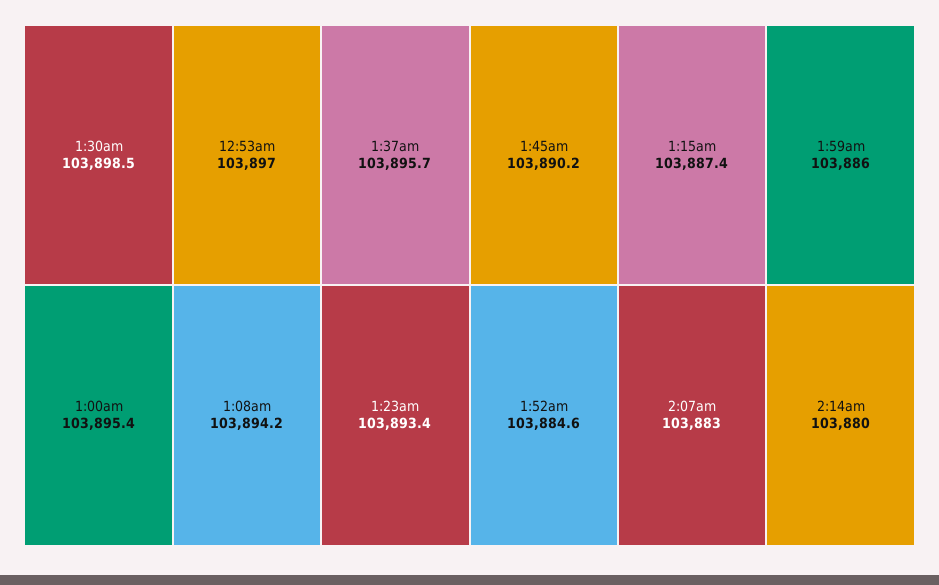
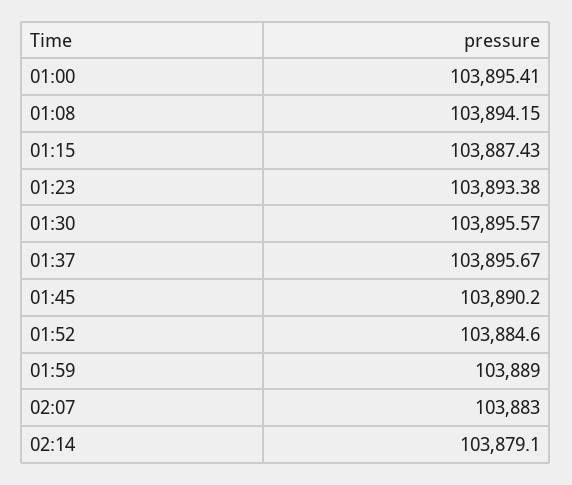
1:30am: 103898.5 -> 103895.57
12:53am: 103897 -> none
1:59am: 103886 -> 103889
2:14am: 103880 -> 103879.1

